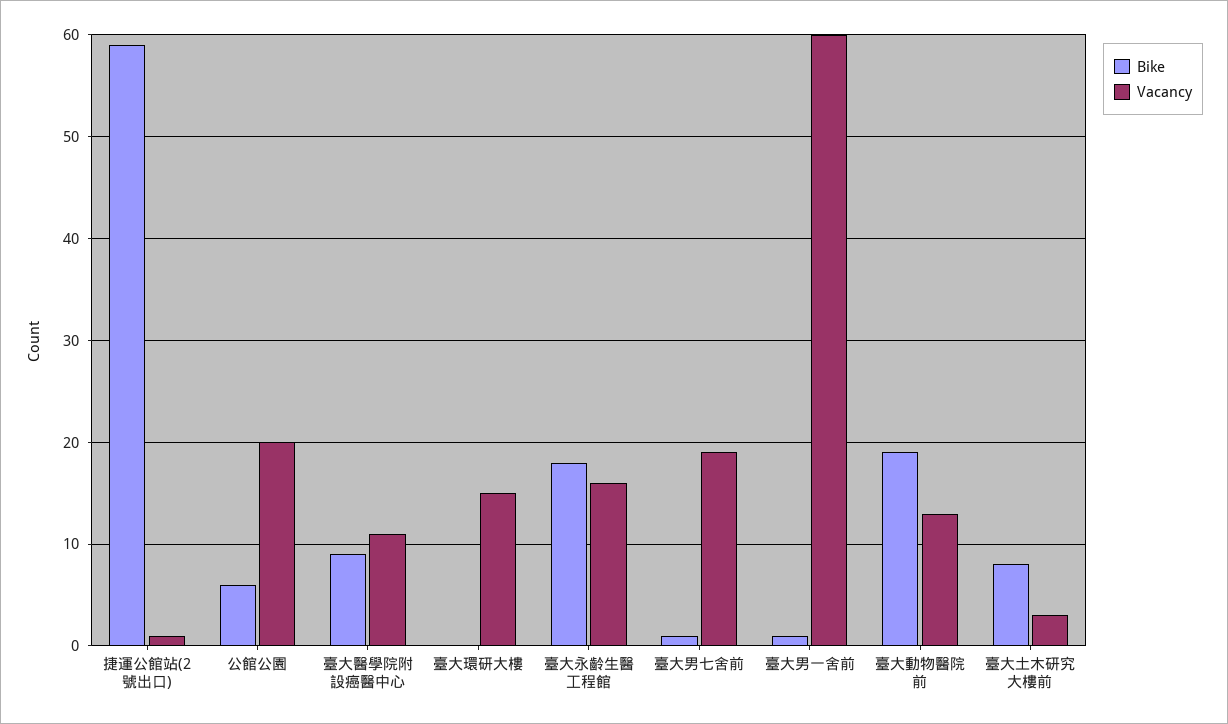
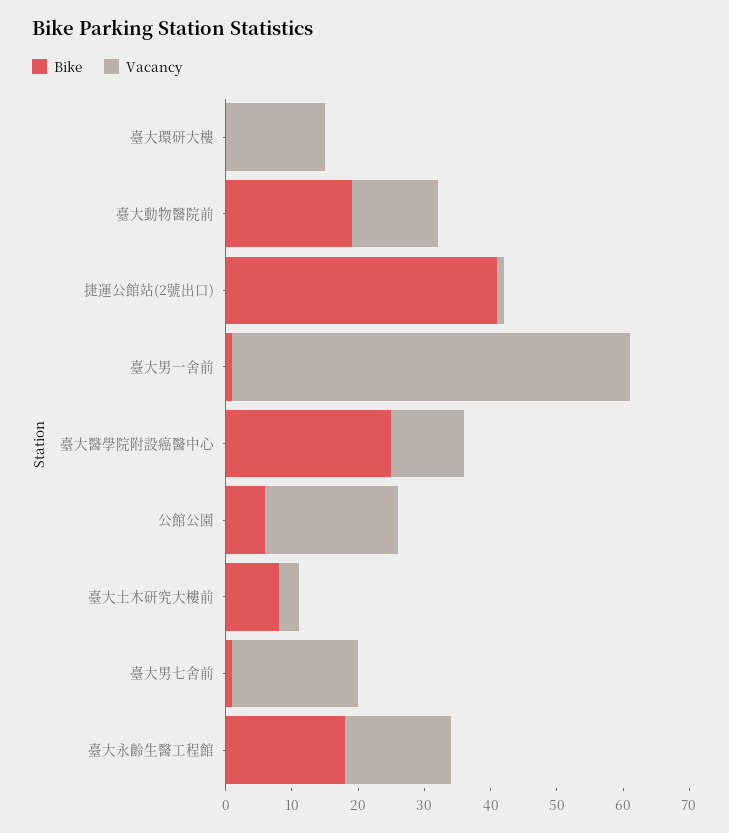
Bike, 捷運公館站(2號出口): 59 -> 40
Bike, 臺大醫學院附設癌醫中心: 9 -> 25

